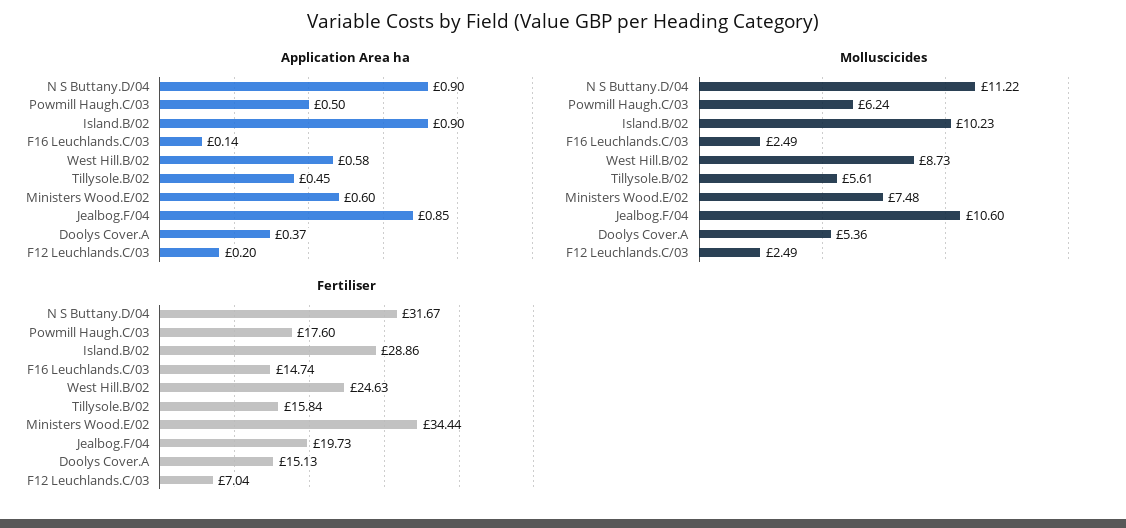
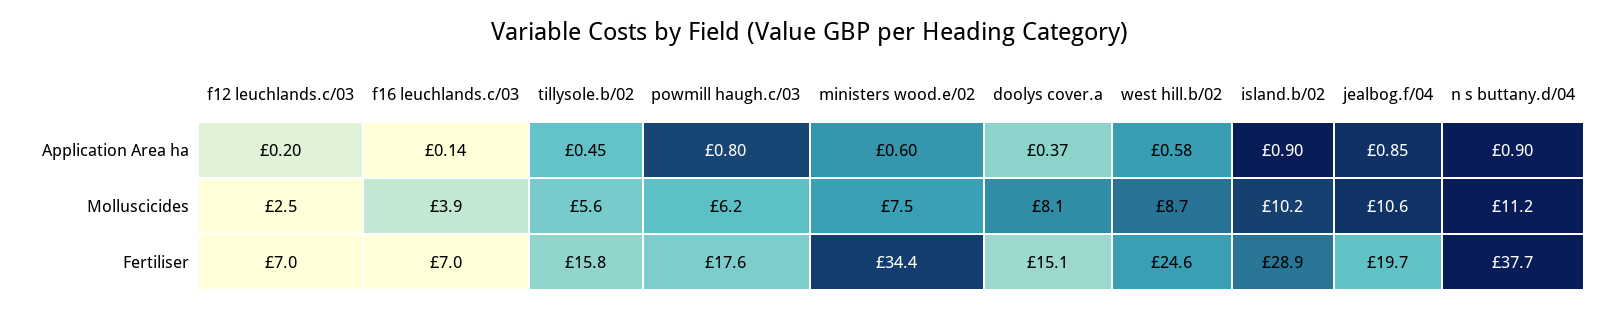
Application Area ha, Powmill Haugh.C/03: 0.5 -> 0.8
Molluscicides, F16 Leuchlands.C/03: 2.49 -> 3.9
Molluscicides, Doolys Cover.A: 5.36 -> 8.1
Fertiliser, N S Buttany.D/04: 31.67 -> 37.7
Fertiliser, F16 Leuchlands.C/03: 14.74 -> 7

